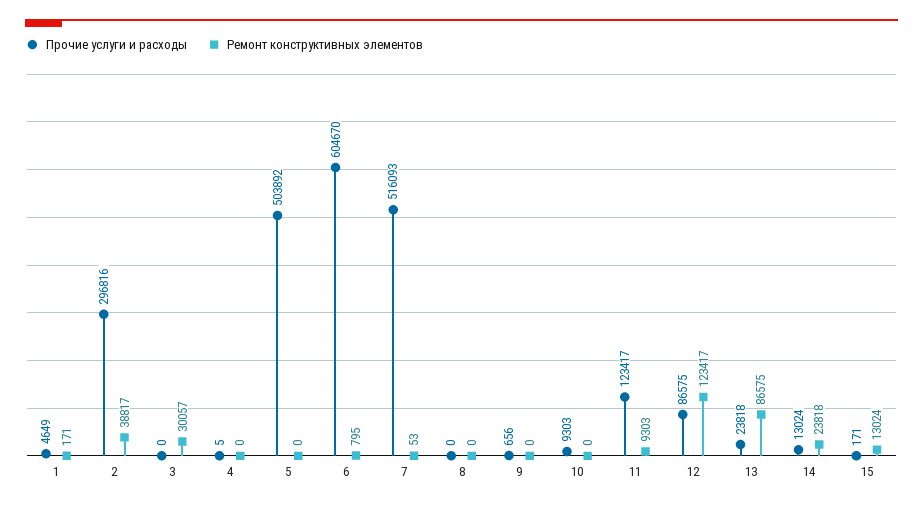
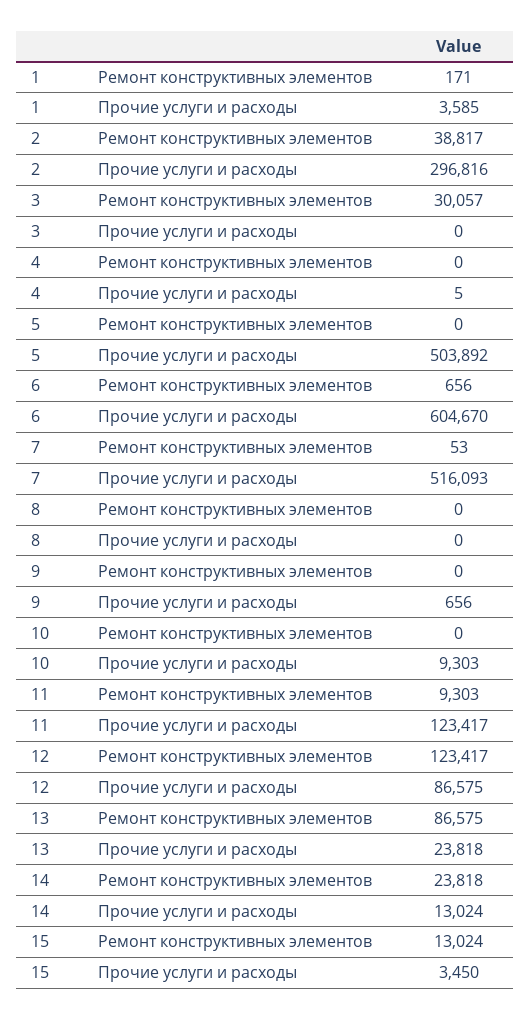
Прочие услуги и расходы, 1: 4649 -> 3585
Ремонт конструктивных элементов, 6: 795 -> 656
Прочие услуги и расходы, 15: 171 -> 3450

